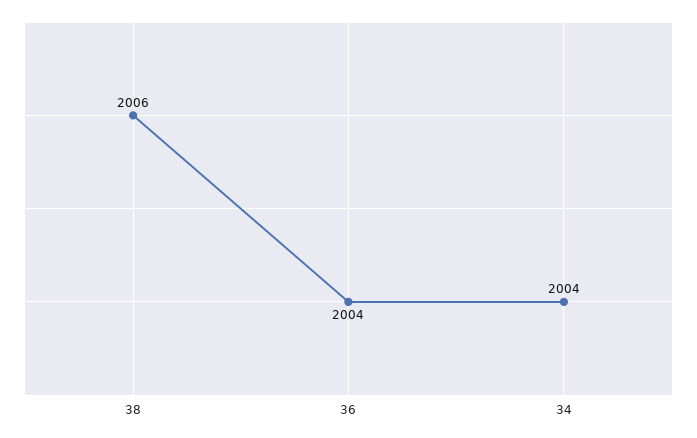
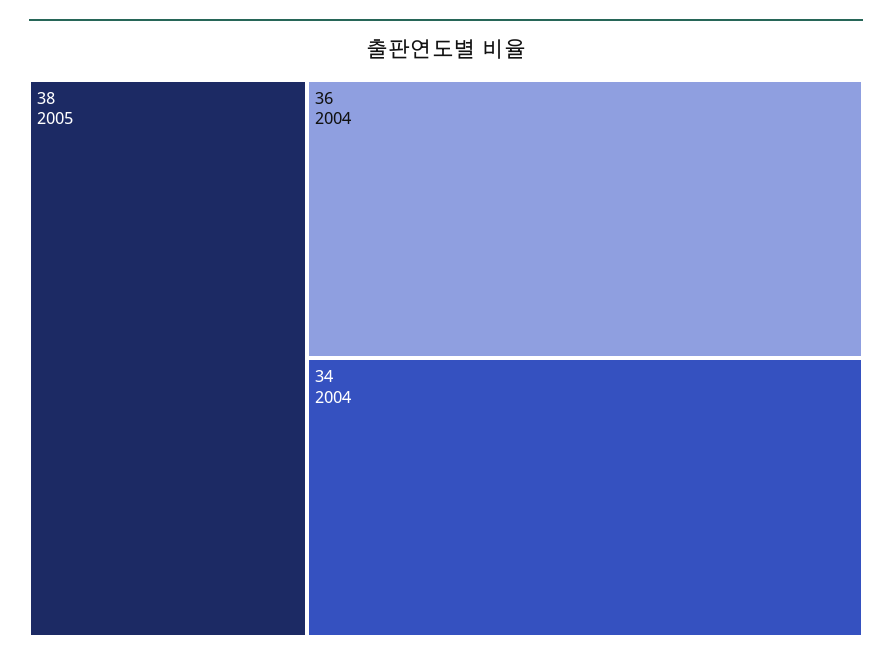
38: 2006 -> 2005

